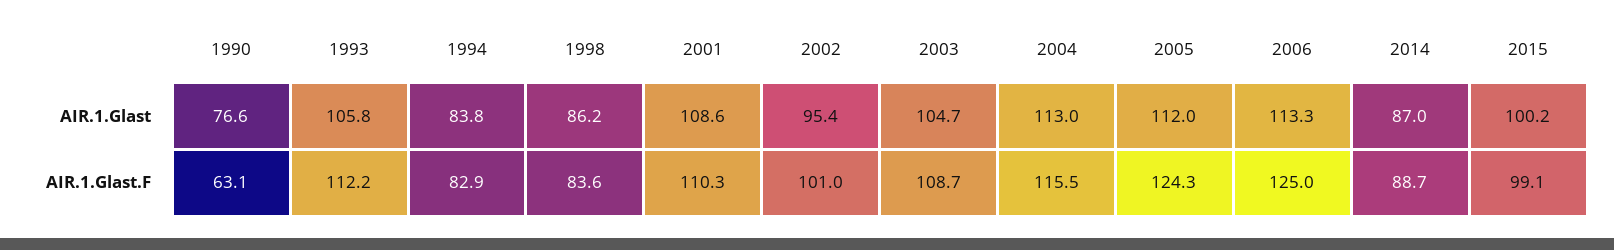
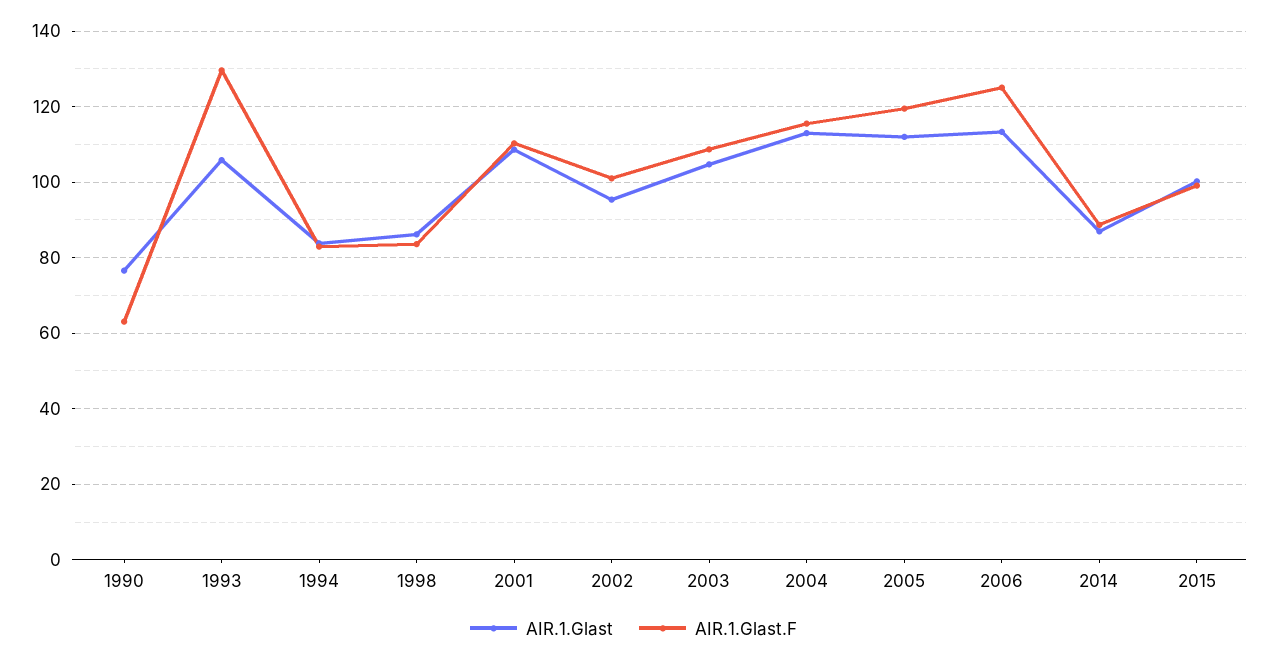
AIR.1.Glast.F, 1993: 112.2 -> 130
AIR.1.Glast.F, 2005: 124.3 -> 120

